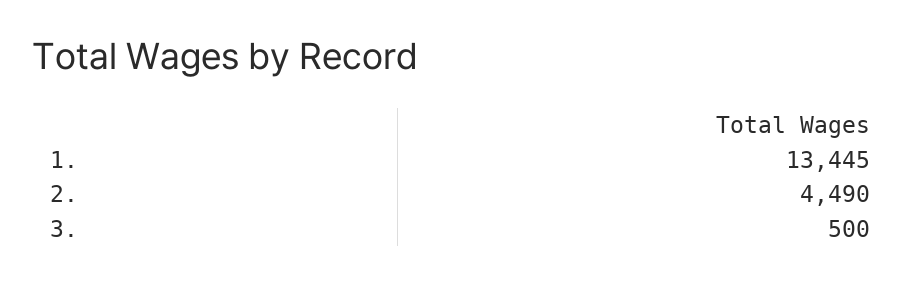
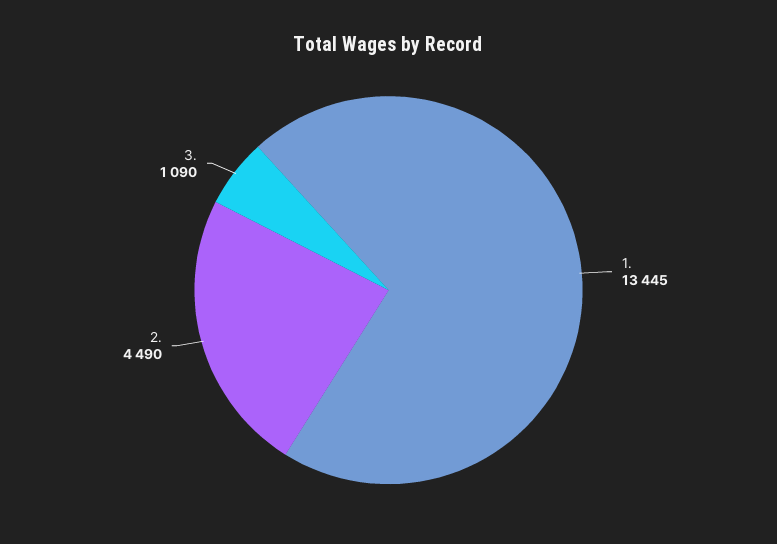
3.: 500 -> 1090

